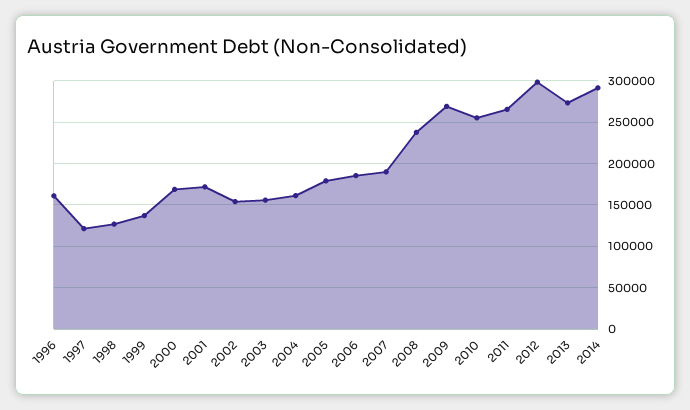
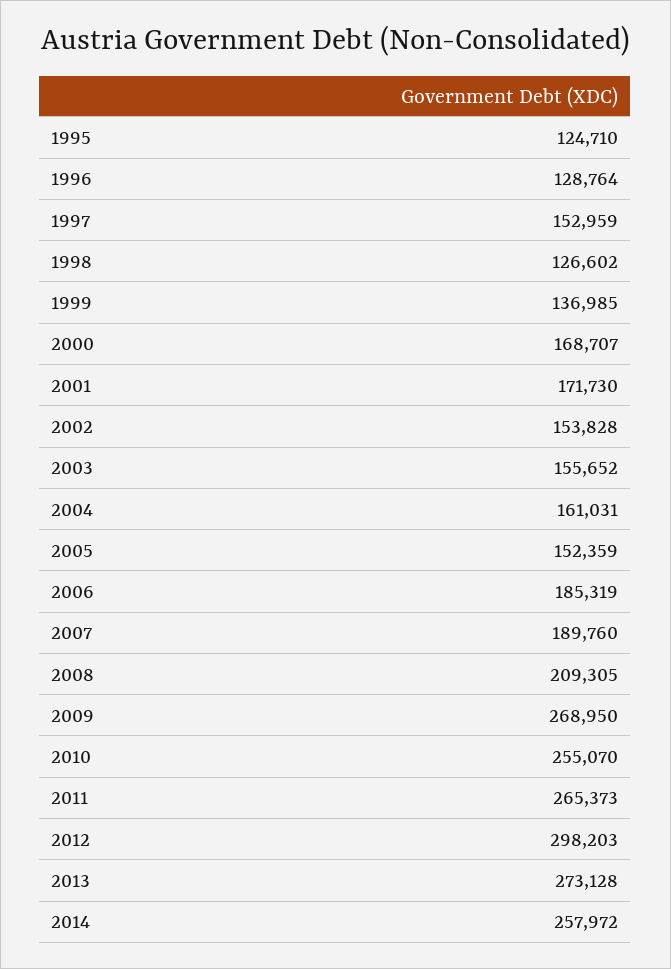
1996: 160000 -> 128764
1997: 120000 -> 152959
2005: 180000 -> 152359
2008: 240000 -> 209305
2014: 290000 -> 257972
1995: none -> 124710

